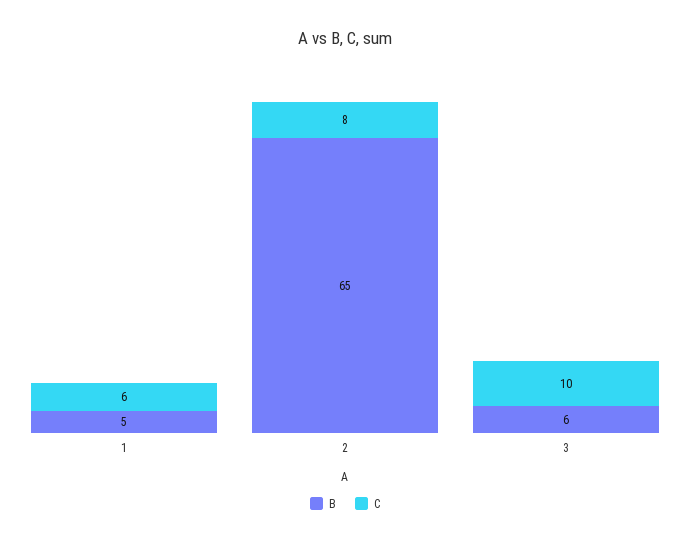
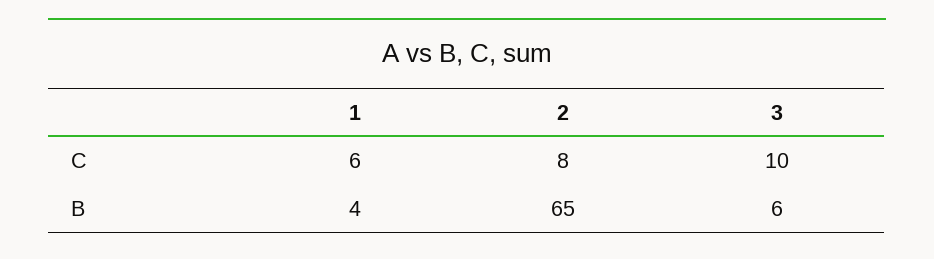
B, 1: 5 -> 4

